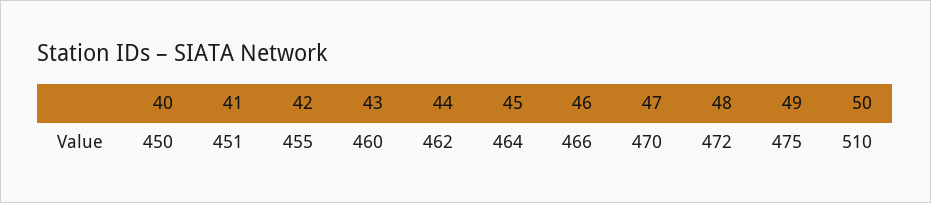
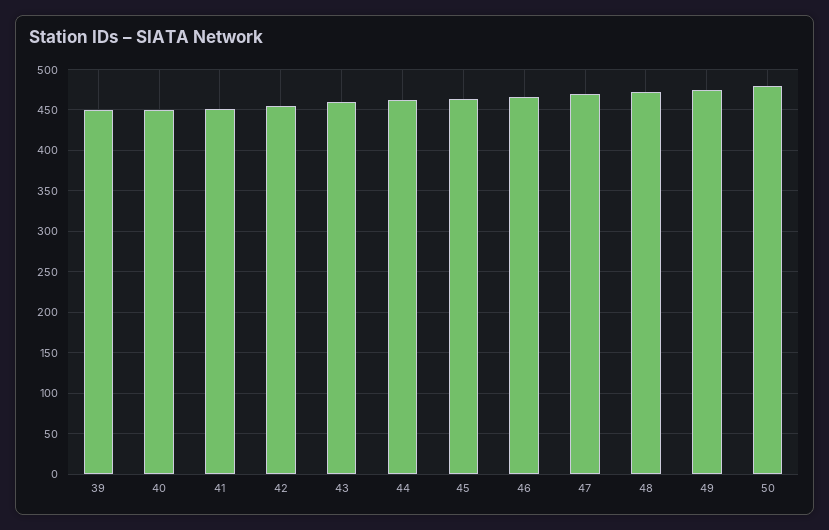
50: 510 -> 480
39: none -> 450

